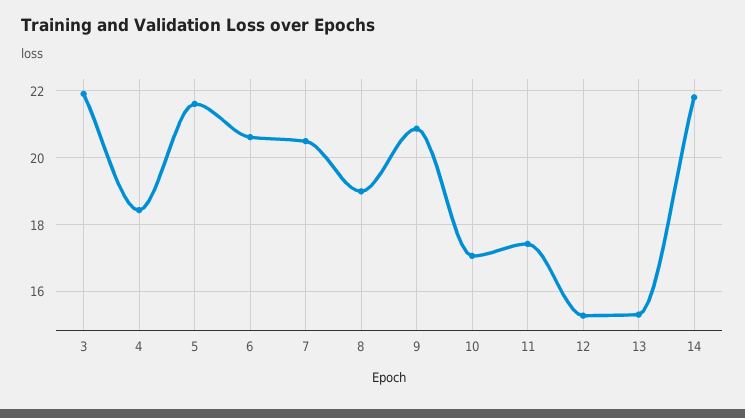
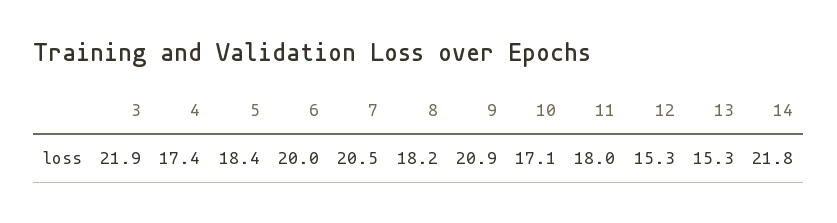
4: 18.4 -> 17.4
5: 21.6 -> 18.4
6: 20.6 -> 20
8: 19 -> 18.2
11: 17.4 -> 18

